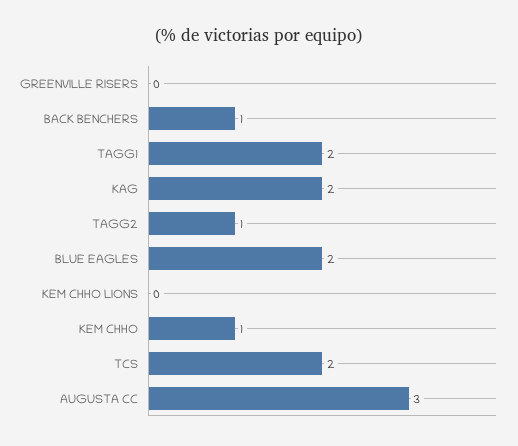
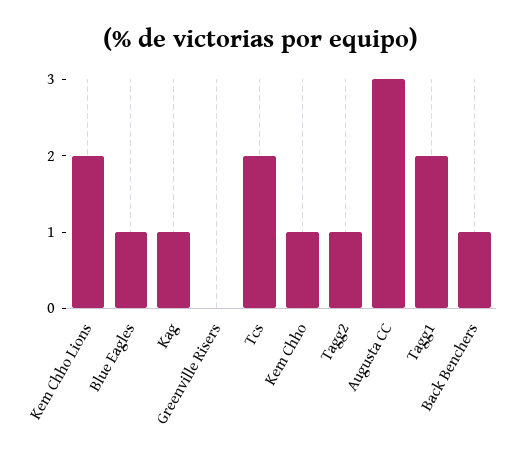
KAG: 2 -> 1
BLUE EAGLES: 2 -> 1
KEM CHHO LIONS: 0 -> 2

